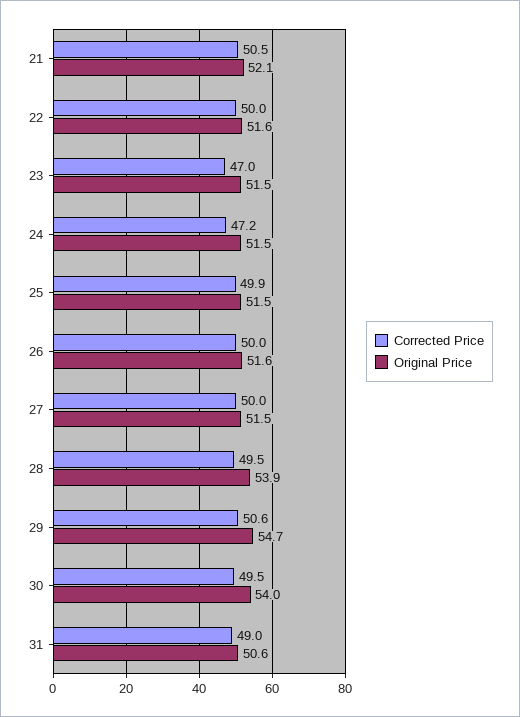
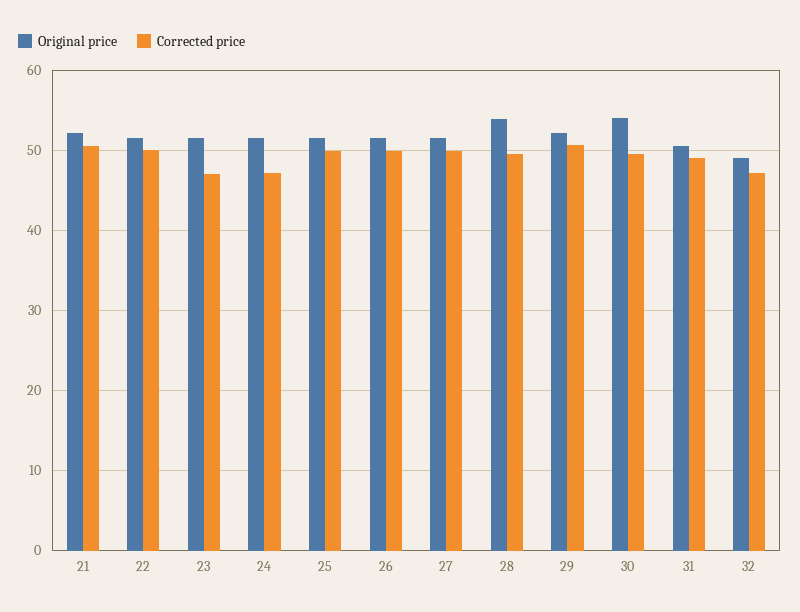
Original Price, 29: 54.7 -> 52
Original Price, 32: none -> 49
Corrected Price, 32: none -> 47

